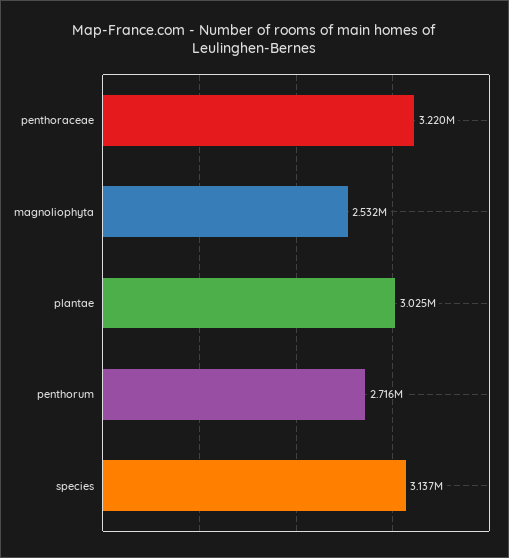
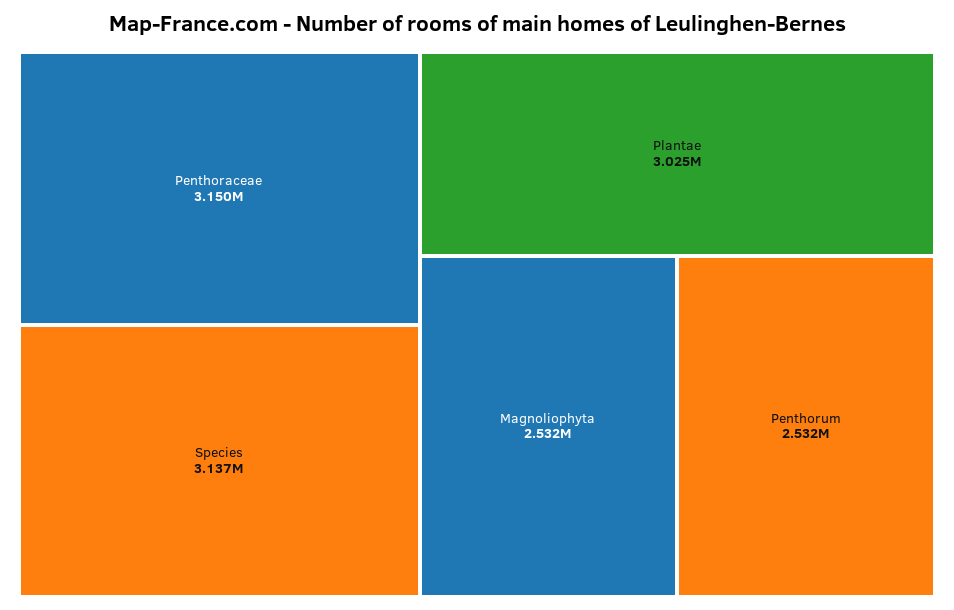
penthoraceae: 3220000 -> 3150000
penthorum: 2716000 -> 2532000

